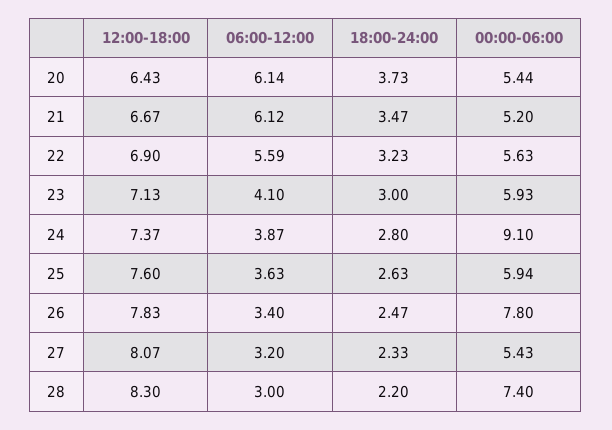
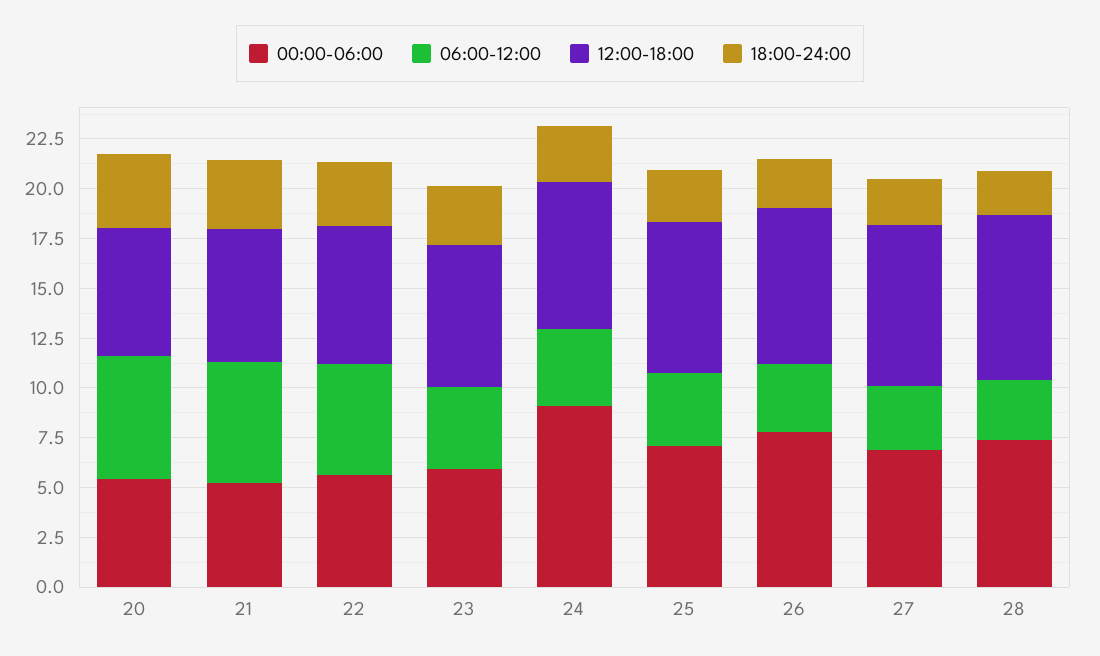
00:00-06:00, 25: 5.94 -> 7
00:00-06:00, 27: 5.43 -> 7

